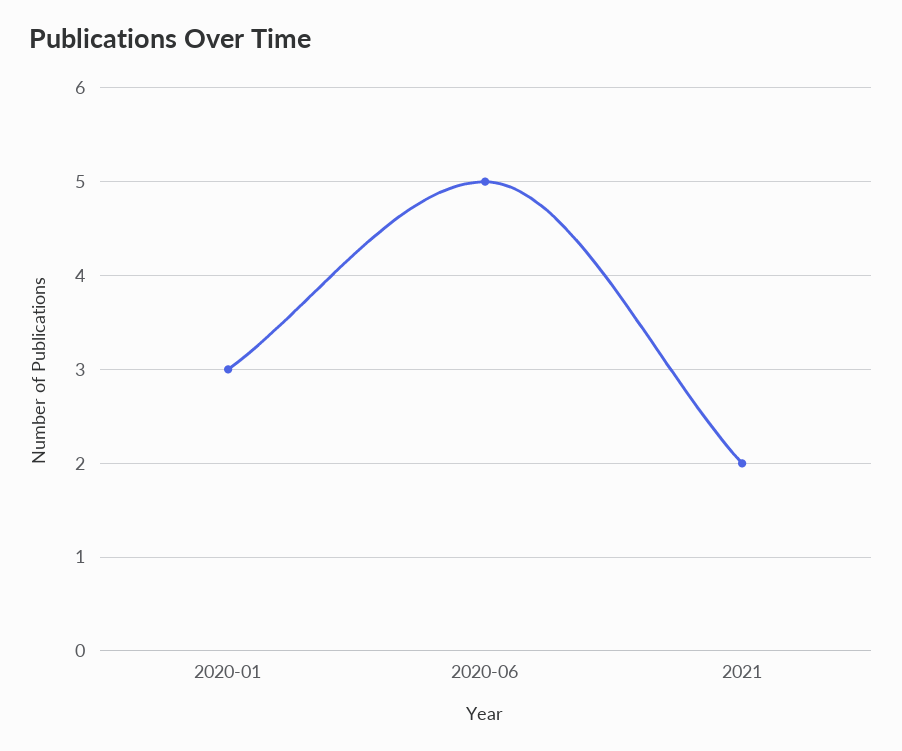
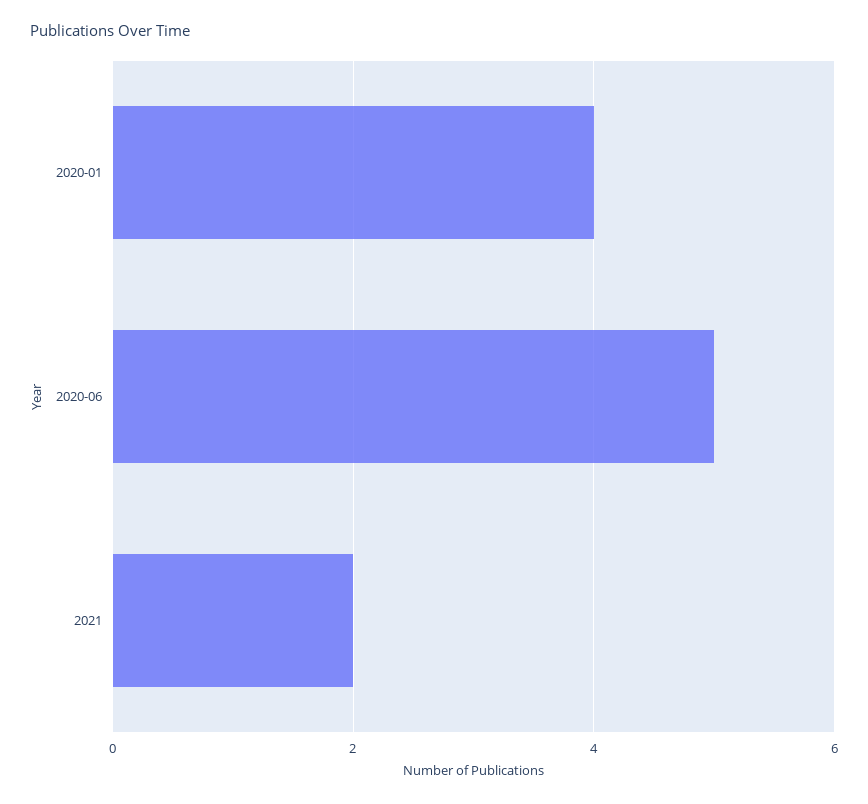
2020-01: 3 -> 4

